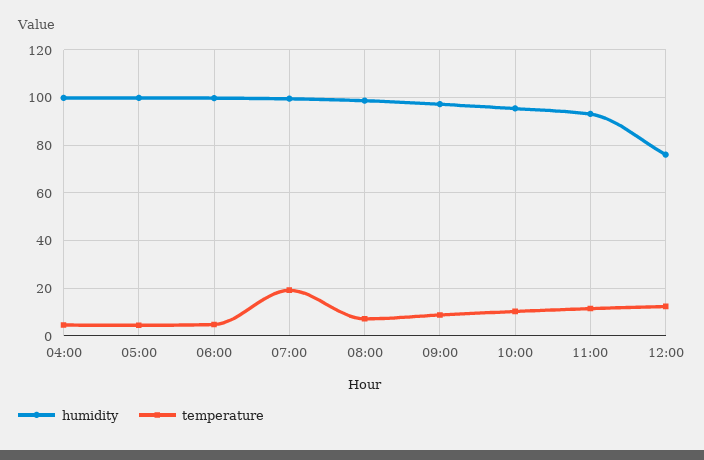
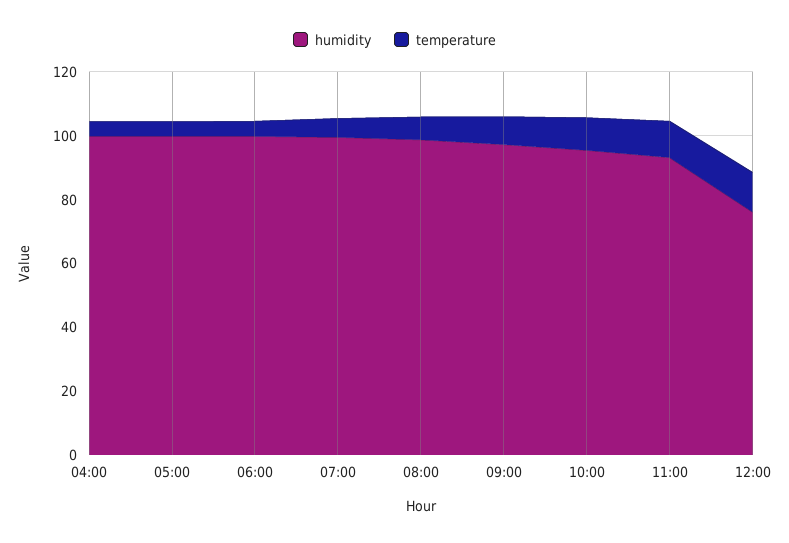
temperature, 07:00: 20 -> 5

